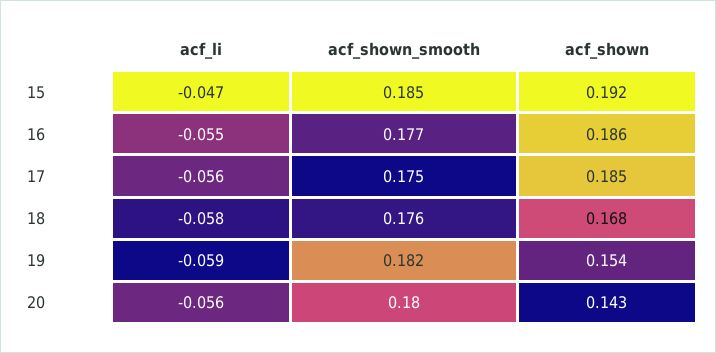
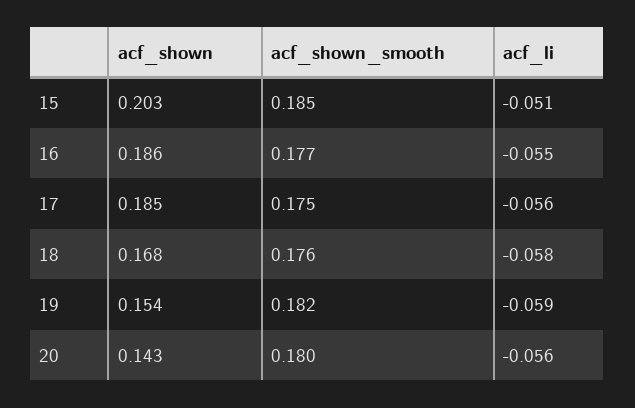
acf_li, 15: -0.047 -> -0.051
acf_shown, 15: 0.192 -> 0.203

